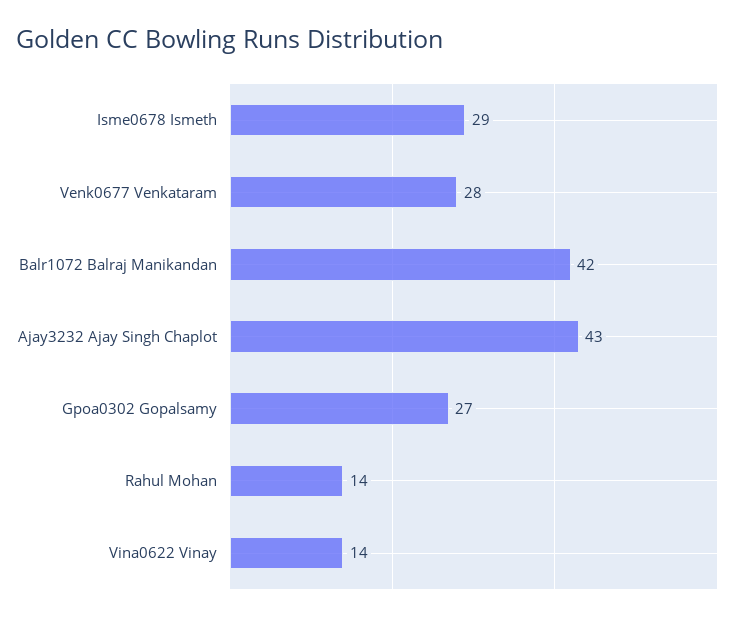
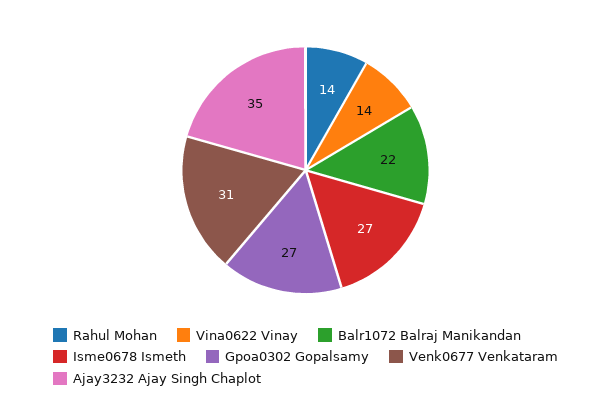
Isme0678 Ismeth: 29 -> 27
Venk0677 Venkataram: 28 -> 31
Balr1072 Balraj Manikandan: 42 -> 22
Ajay3232 Ajay Singh Chaplot: 43 -> 35

